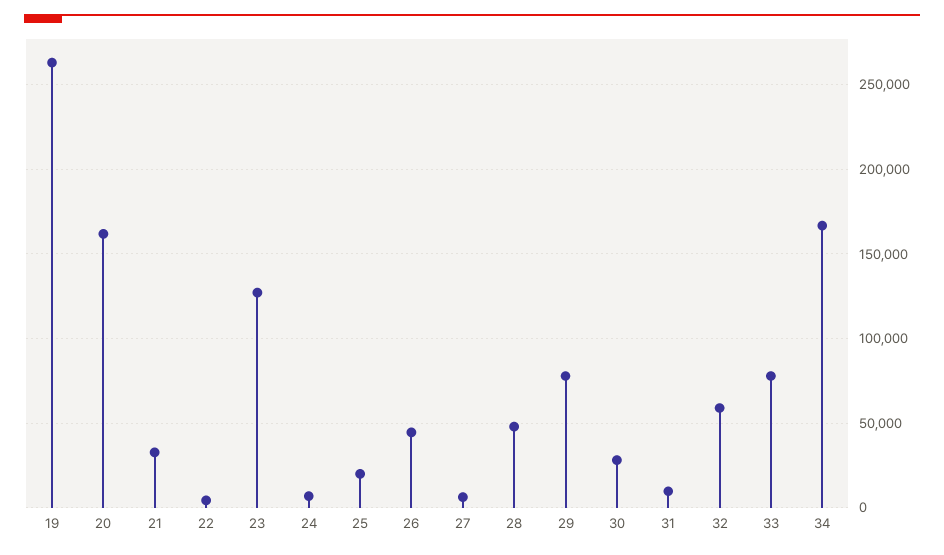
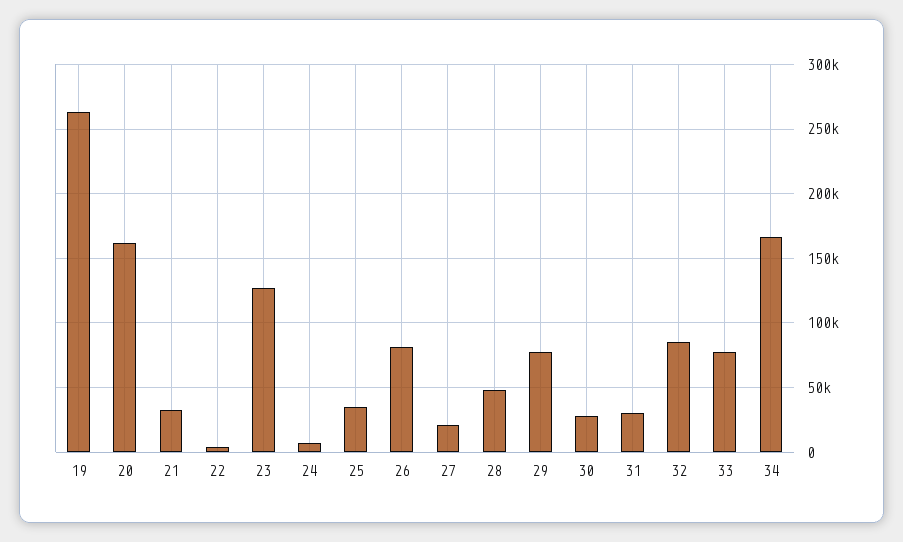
25: 20000 -> 35000
26: 45000 -> 80000
27: 5000 -> 20000
31: 10000 -> 30000
32: 60000 -> 85000

